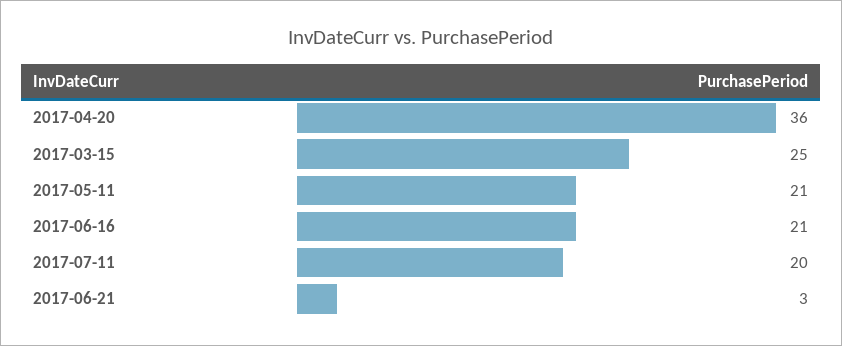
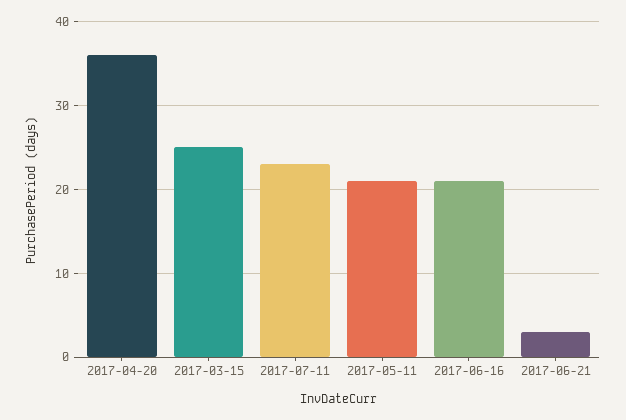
2017-07-11: 20 -> 23

